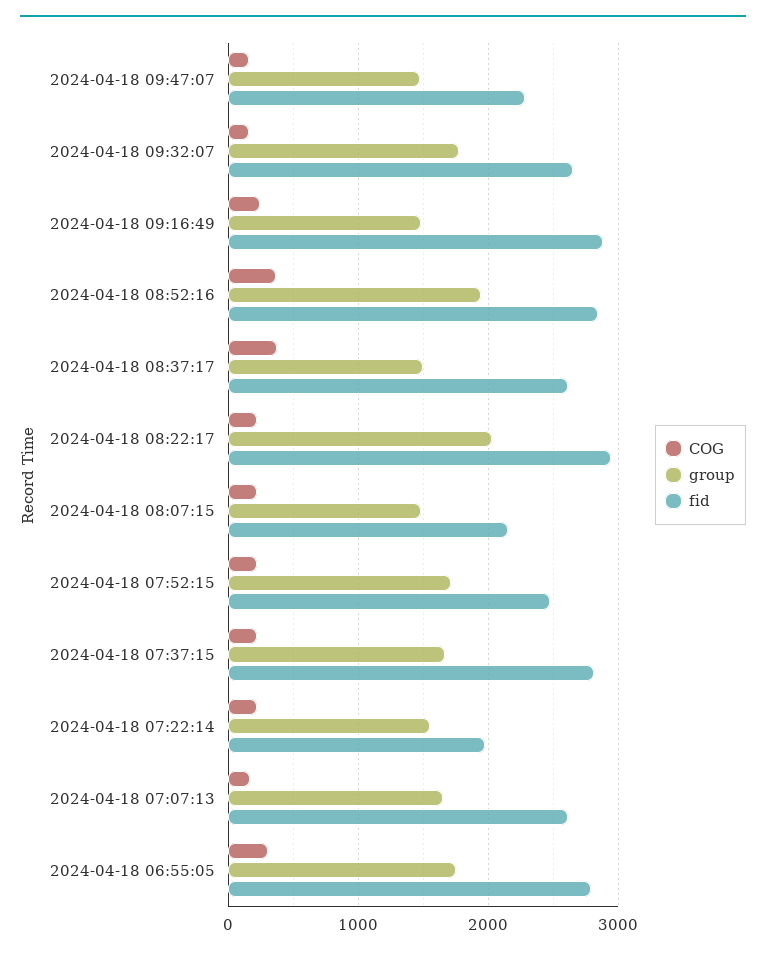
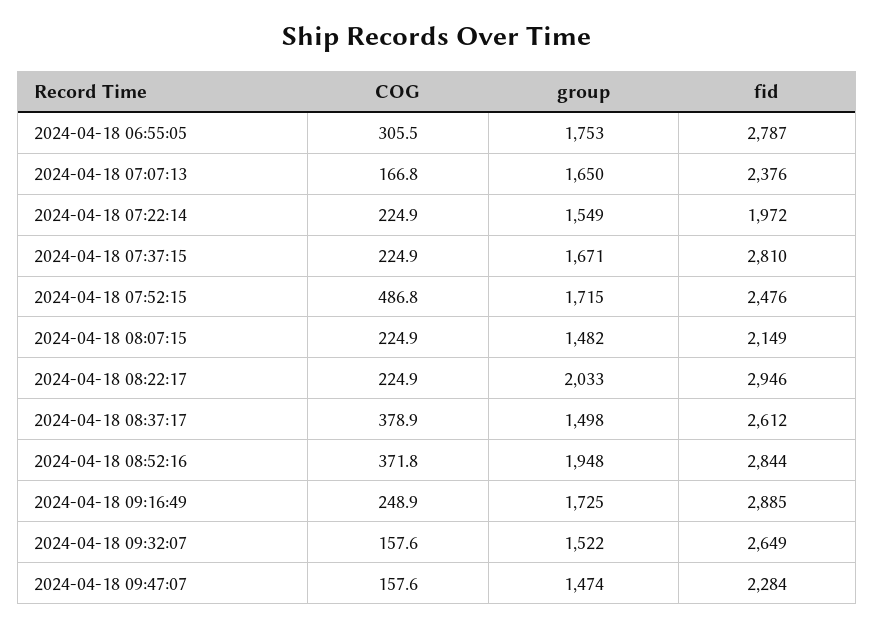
group, 2024-04-18 09:32:07: 1800 -> 1522
group, 2024-04-18 09:16:49: 1500 -> 1725
COG, 2024-04-18 07:52:15: 200 -> 486.8
fid, 2024-04-18 07:07:13: 2600 -> 2376

